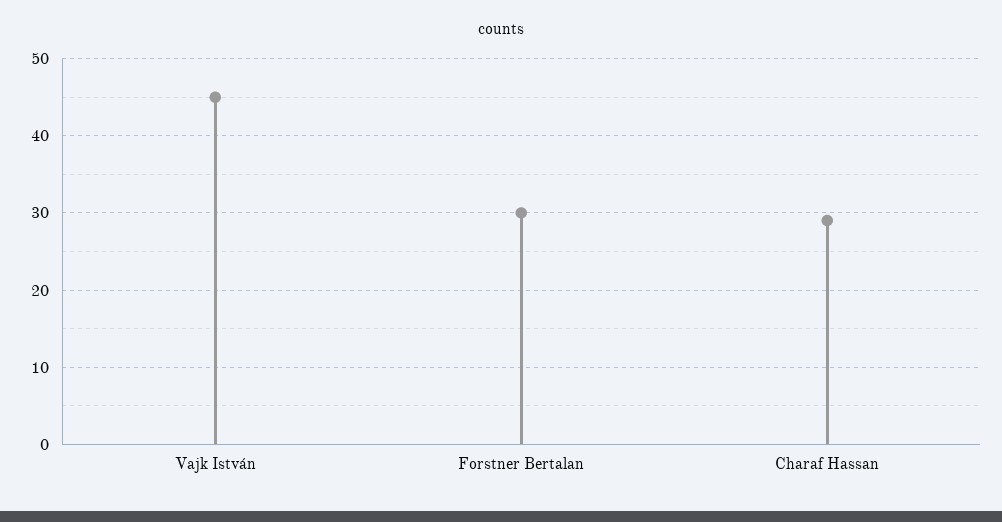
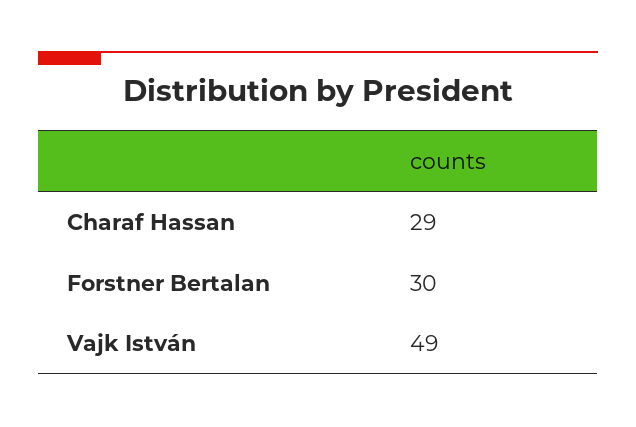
Vajk István: 45 -> 49

